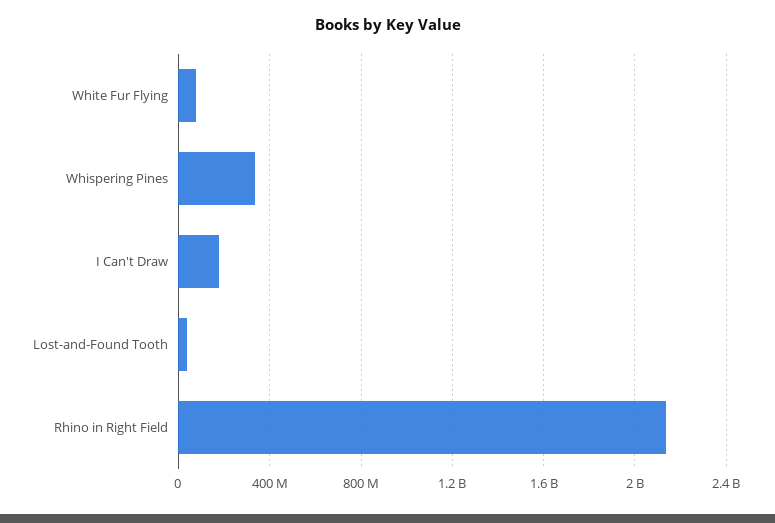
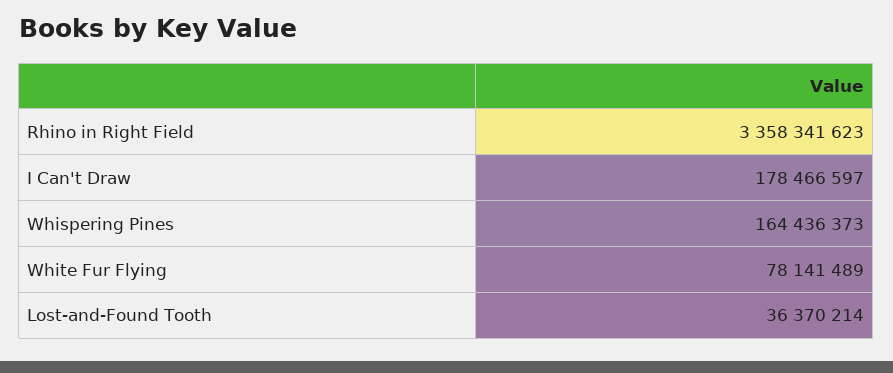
Whispering Pines: 350000000 -> 164436373
Rhino in Right Field: 2150000000 -> 3358341623

